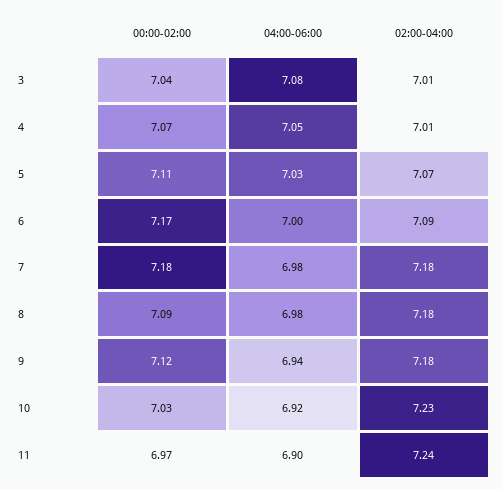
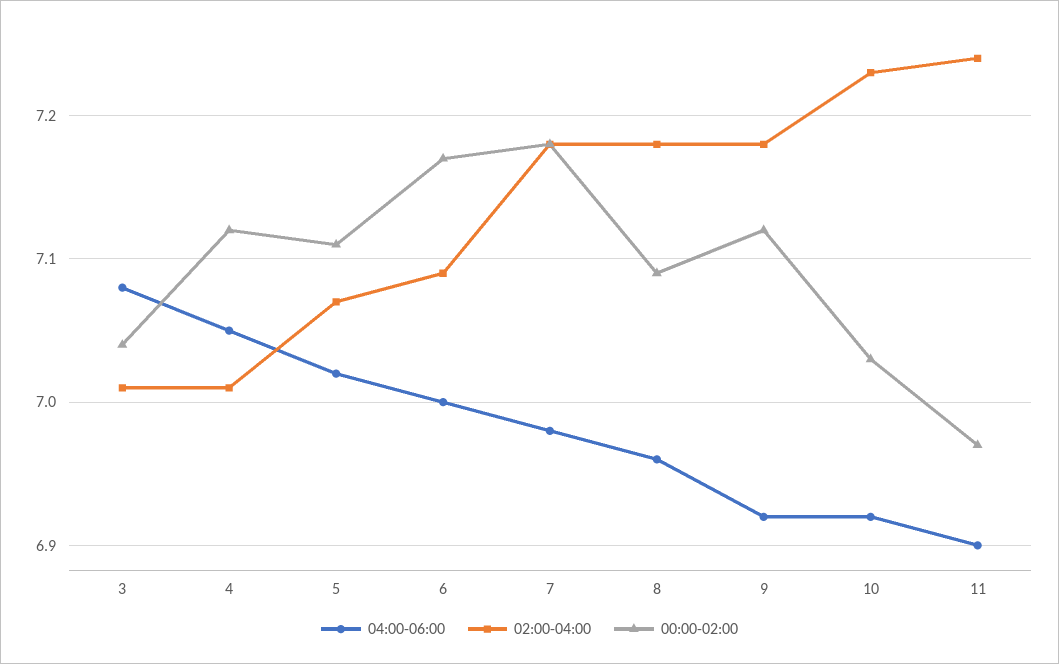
00:00-02:00, 4: 7.07 -> 7.12
04:00-06:00, 5: 7.03 -> 7.02
04:00-06:00, 8: 6.98 -> 6.96
04:00-06:00, 9: 6.94 -> 6.92

